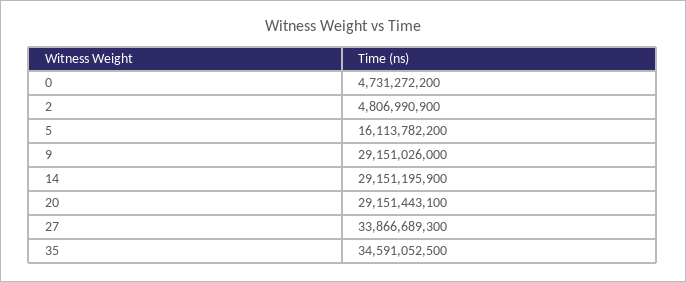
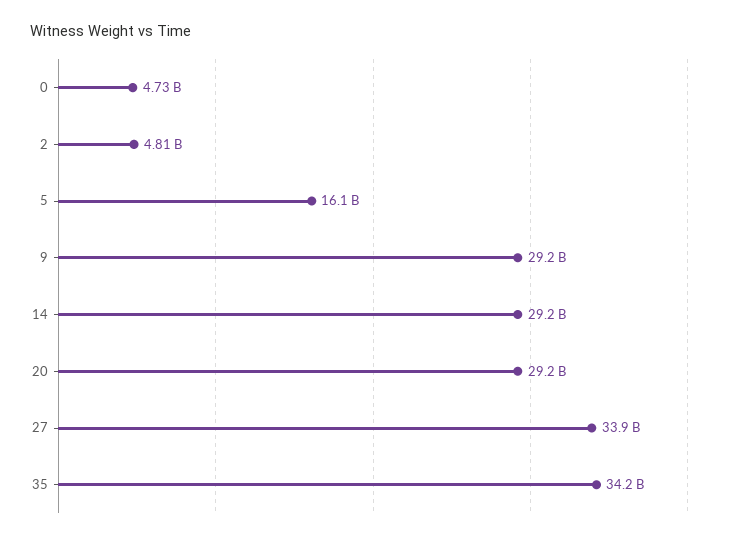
35: 34591052500 -> 34200000000

